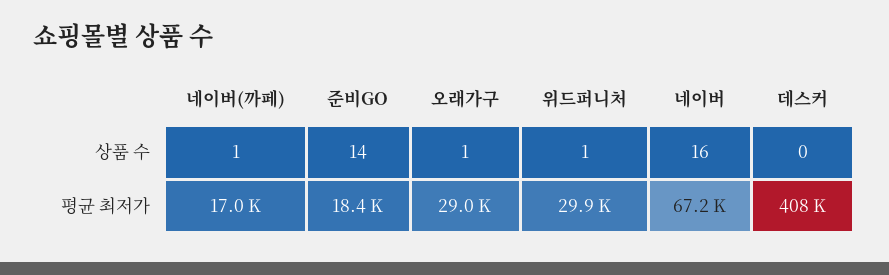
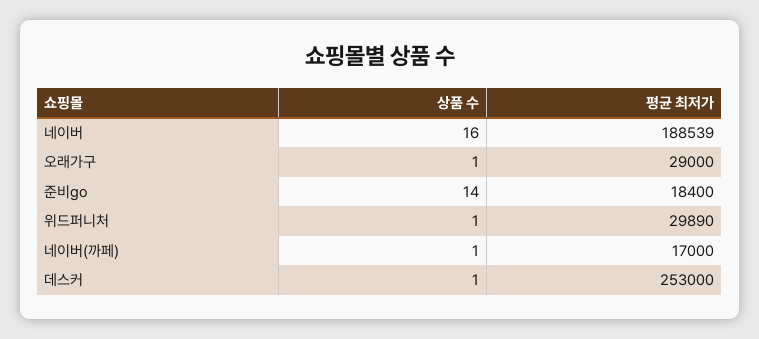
데스커, 상품 수: 0 -> 1
네이버, 평균 최저가: 67200 -> 188539
데스커, 평균 최저가: 408000 -> 253000

